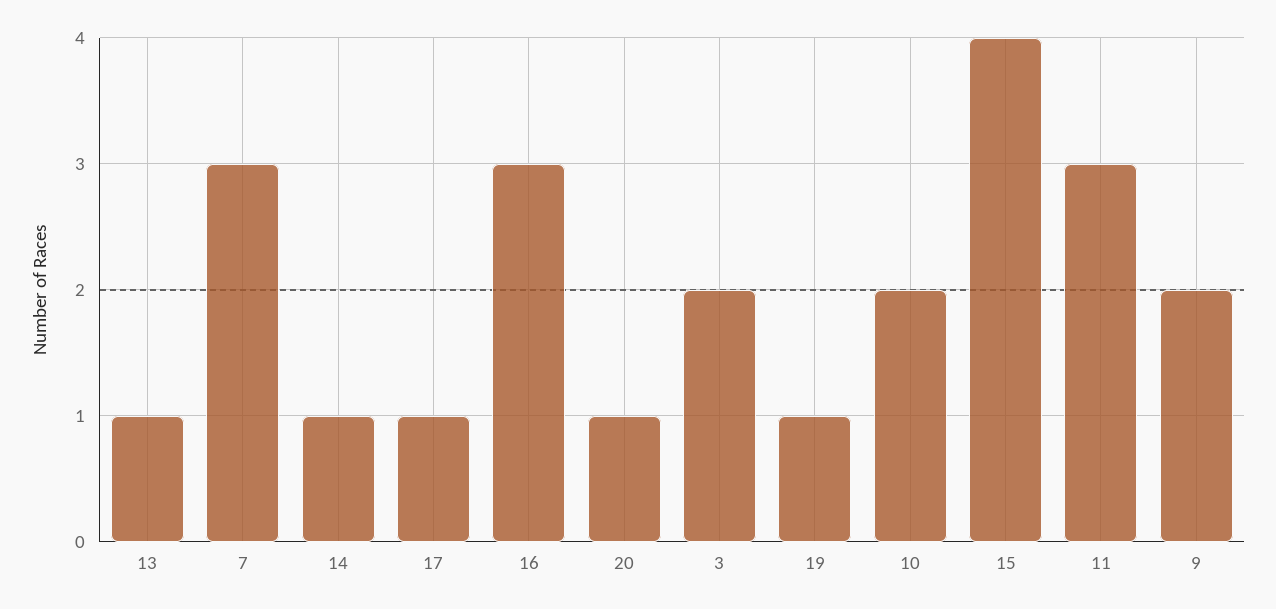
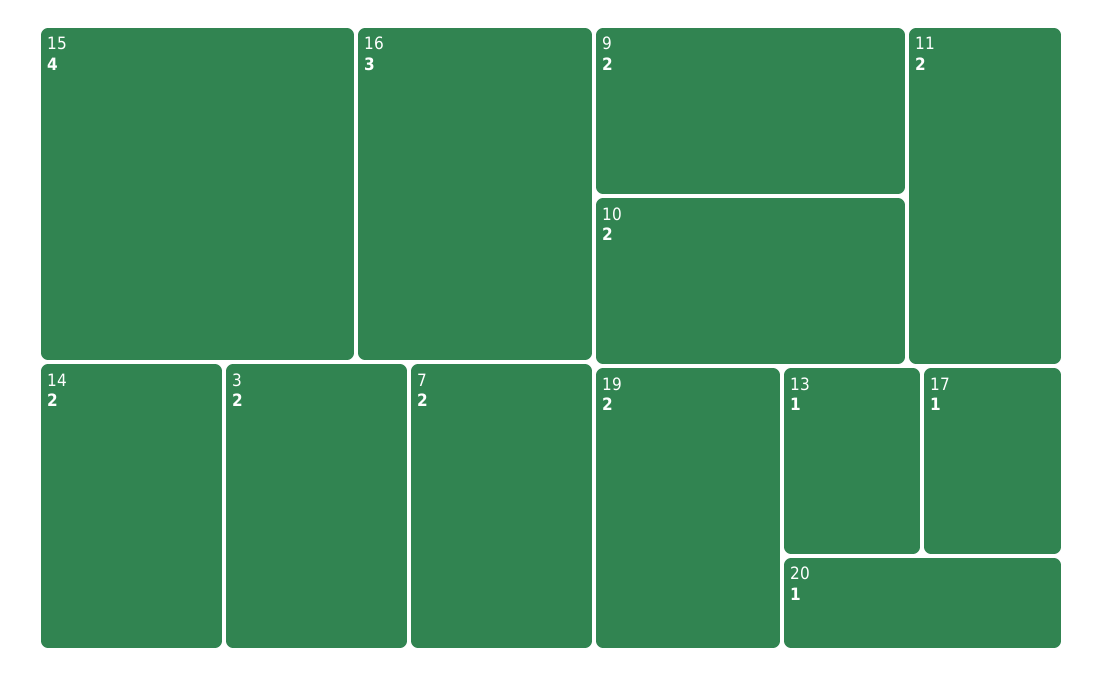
7: 3 -> 2
14: 1 -> 2
19: 1 -> 2
11: 3 -> 2

